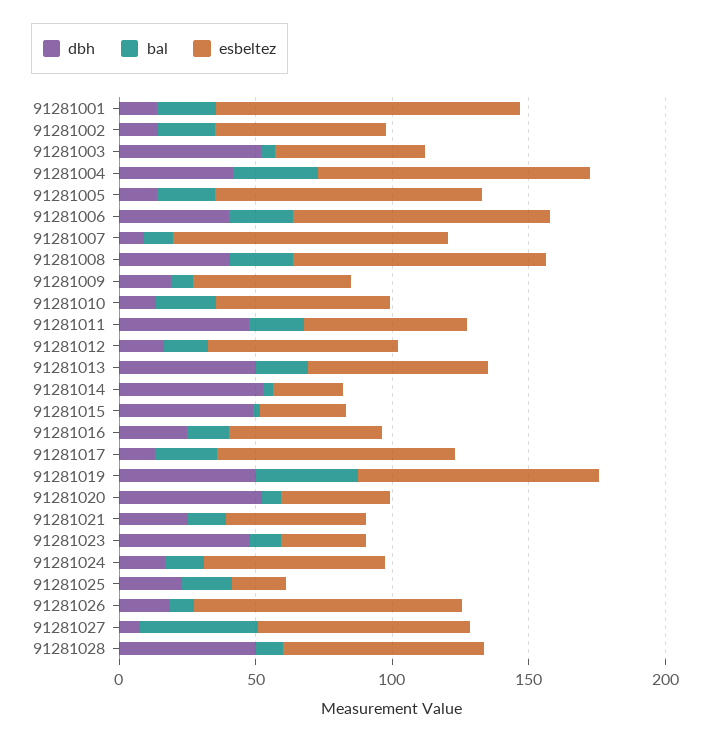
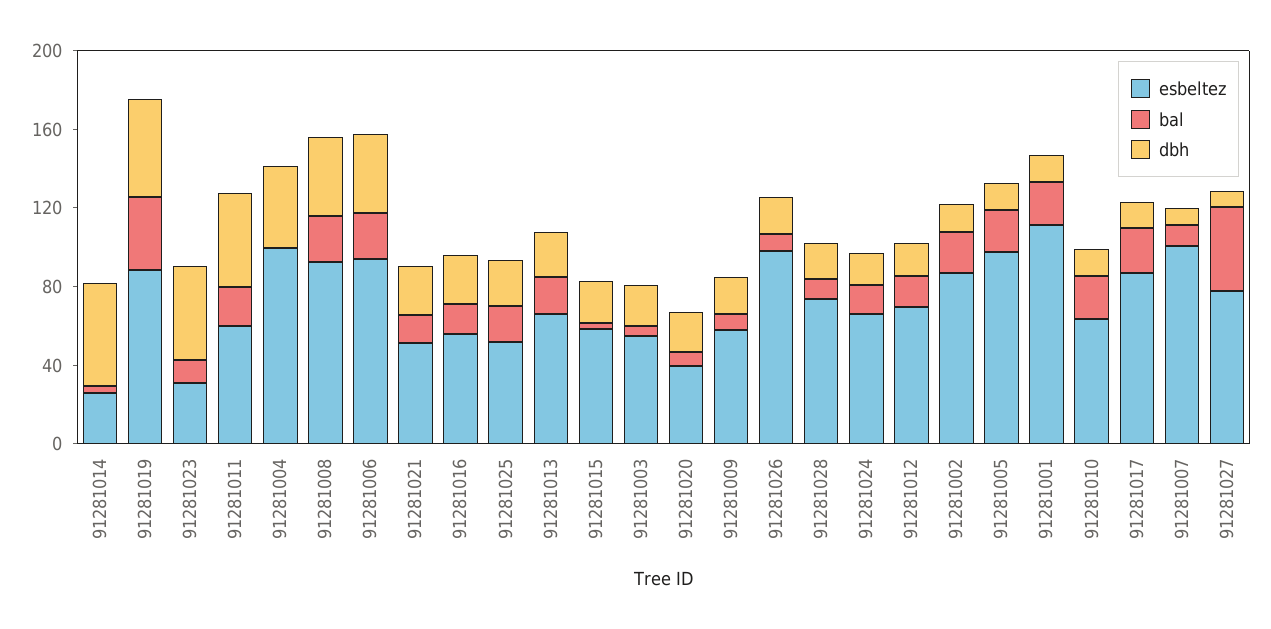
esbeltez, 91281002: 60 -> 90
dbh, 91281003: 50 -> 20
bal, 91281004: 30 -> 0
dbh, 91281013: 50 -> 20
dbh, 91281015: 50 -> 20
esbeltez, 91281015: 30 -> 60
dbh, 91281020: 50 -> 20
esbeltez, 91281025: 20 -> 50
dbh, 91281028: 50 -> 20

